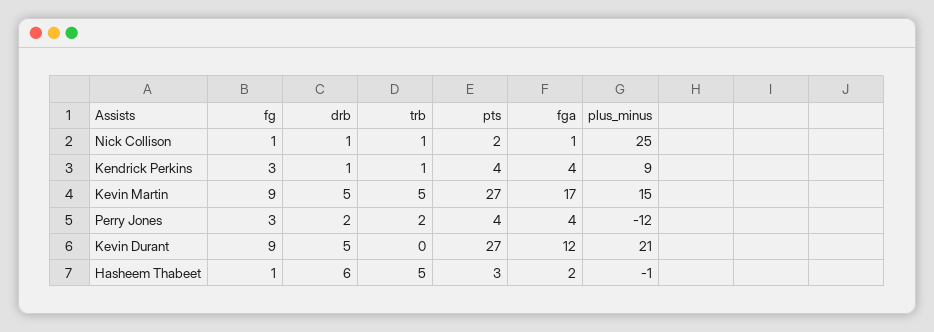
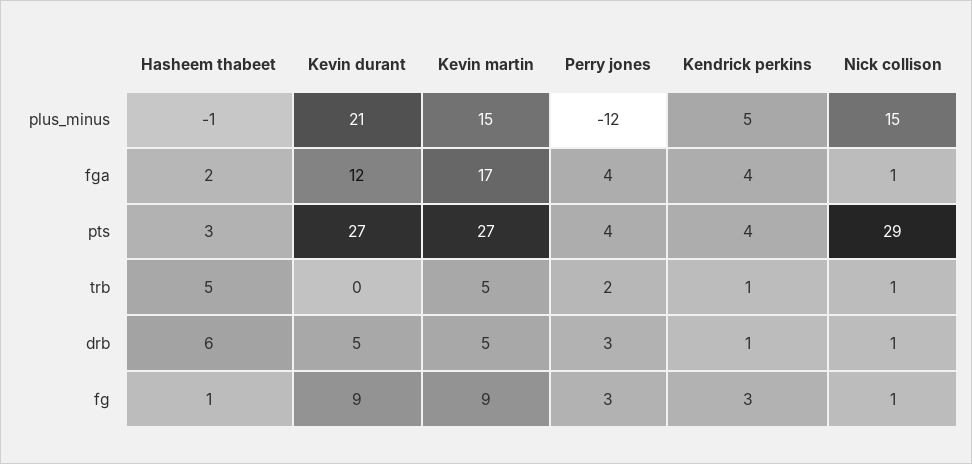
pts, Nick Collison: 2 -> 29
plus_minus, Nick Collison: 25 -> 15
plus_minus, Kendrick Perkins: 9 -> 5
drb, Perry Jones: 2 -> 3

